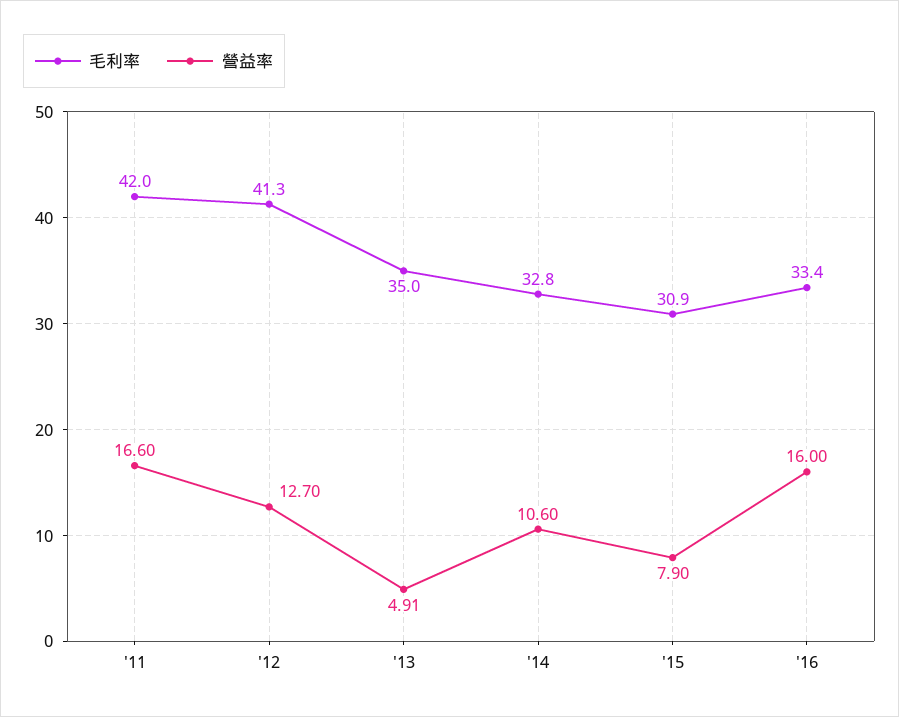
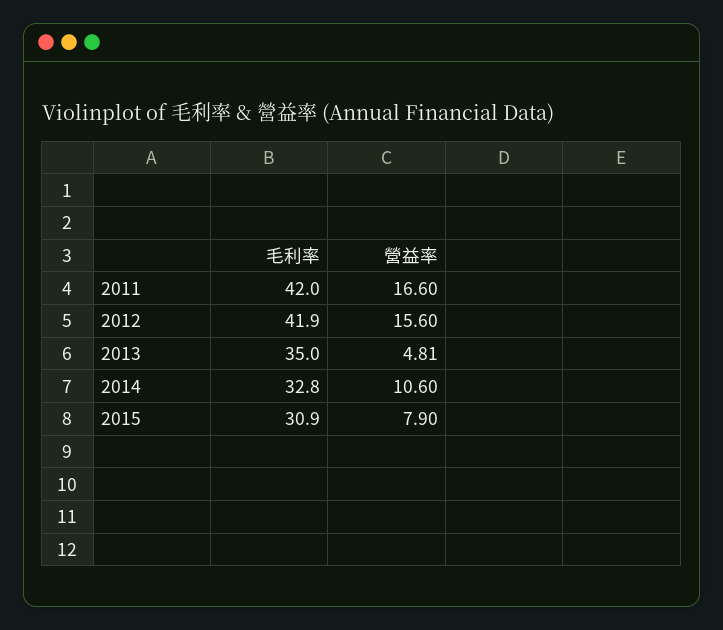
毛利率, '12: 41.3 -> 41.9
營益率, '12: 12.7 -> 15.6
營益率, '13: 4.91 -> 4.81
毛利率, '16: 33.4 -> none
營益率, '16: 16 -> none

